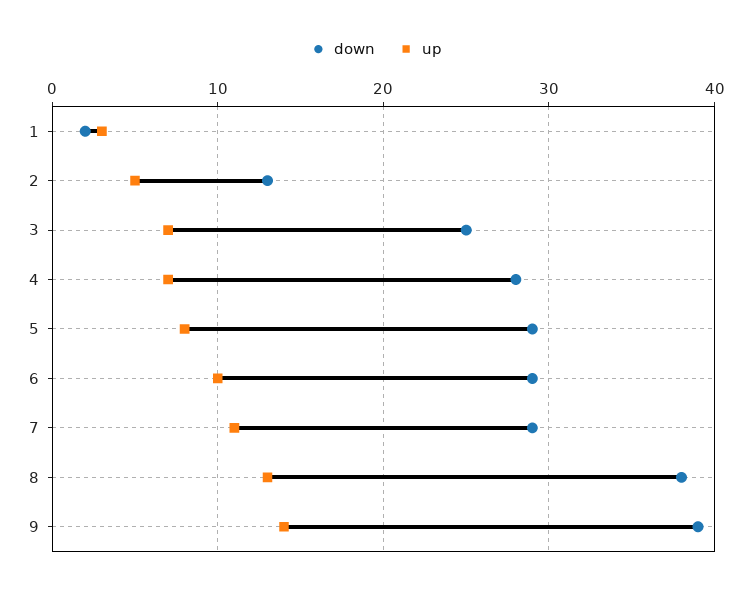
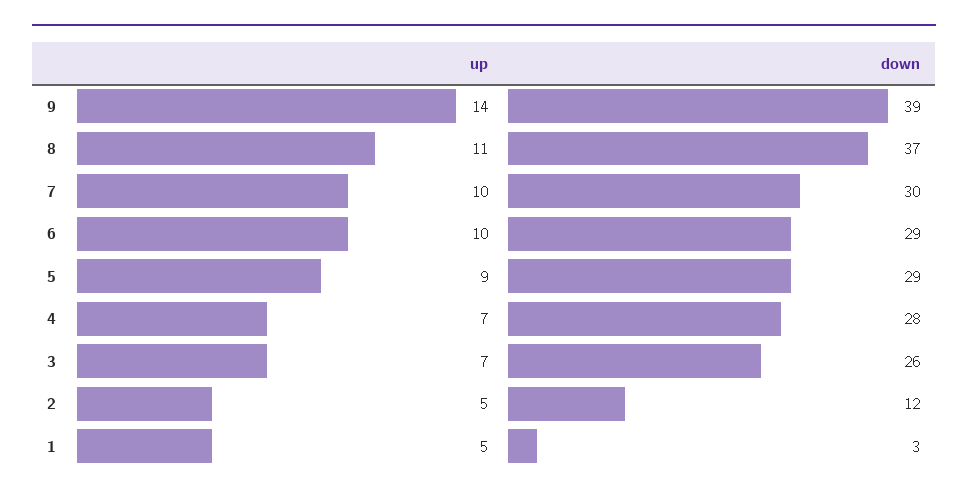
down, 1: 2 -> 3
up, 1: 3 -> 5
down, 2: 13 -> 12
down, 3: 25 -> 26
up, 5: 8 -> 9
down, 7: 29 -> 30
up, 7: 11 -> 10
down, 8: 38 -> 37
up, 8: 13 -> 11

